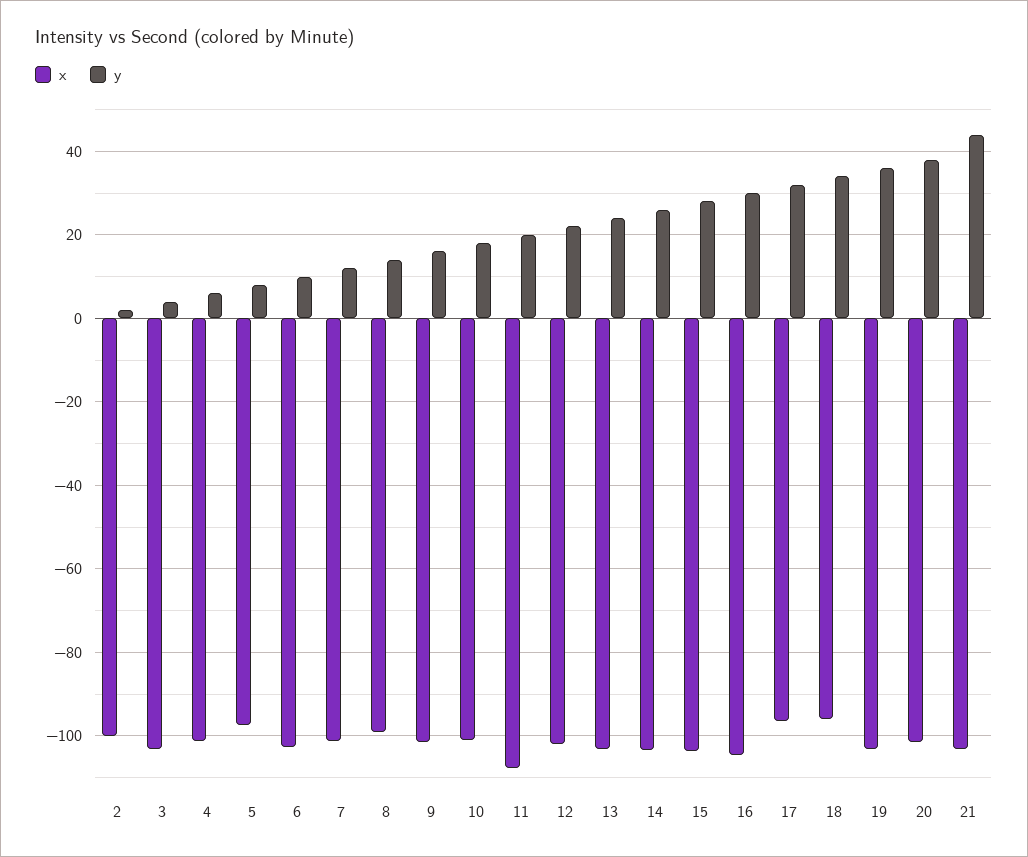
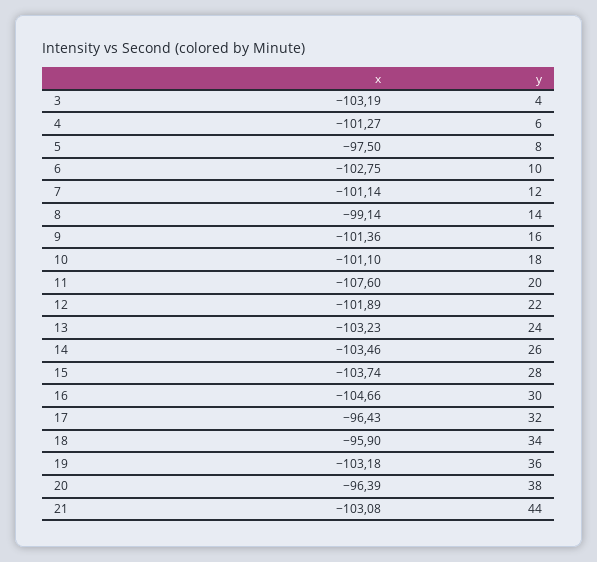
x, 2: -100 -> none
y, 2: 2 -> none
x, 20: -102 -> -96.39

